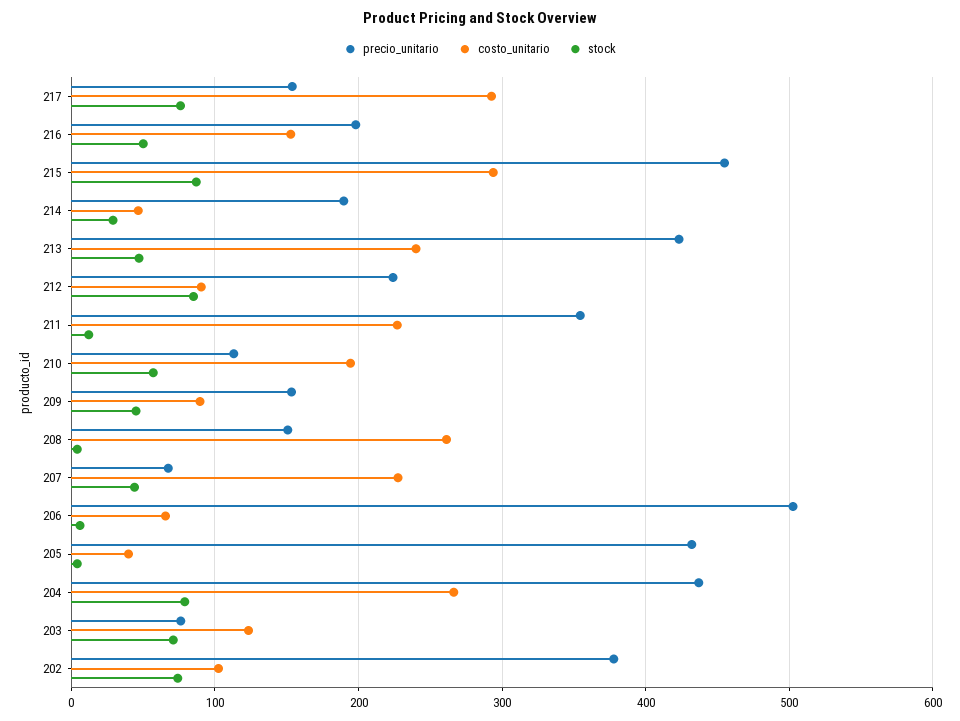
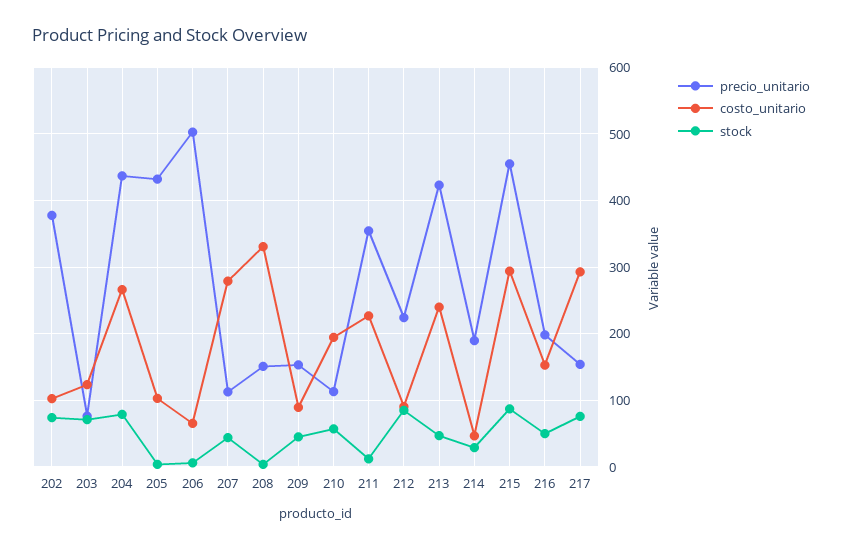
costo_unitario, 208: 260 -> 330
precio_unitario, 207: 70 -> 110
costo_unitario, 207: 230 -> 280
costo_unitario, 205: 40 -> 100

